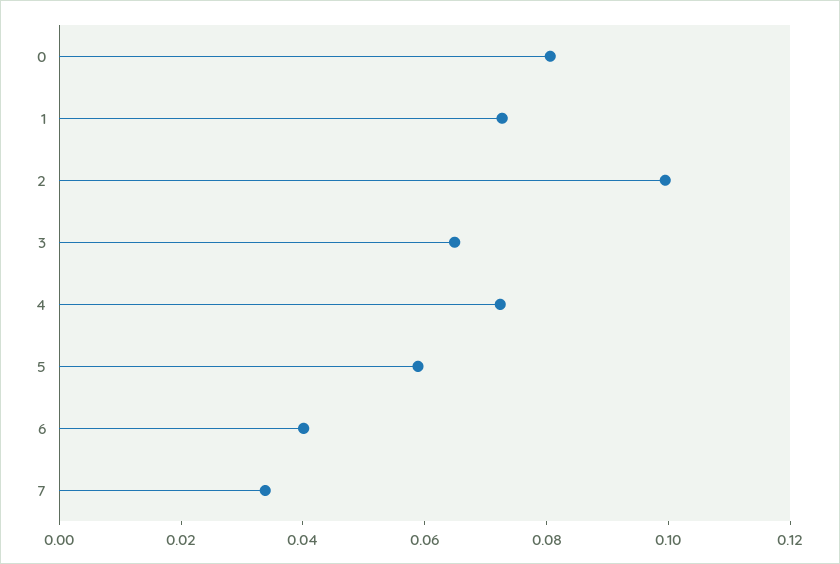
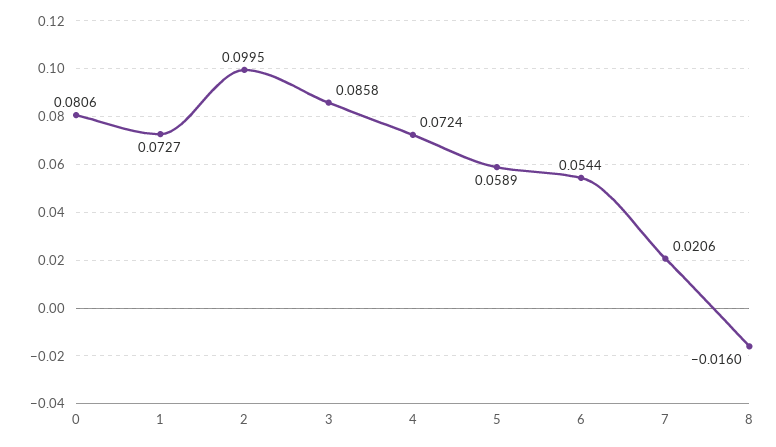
3: 0.065 -> 0.0858
6: 0.04 -> 0.0544
7: 0.035 -> 0.0206
8: none -> -0.016

